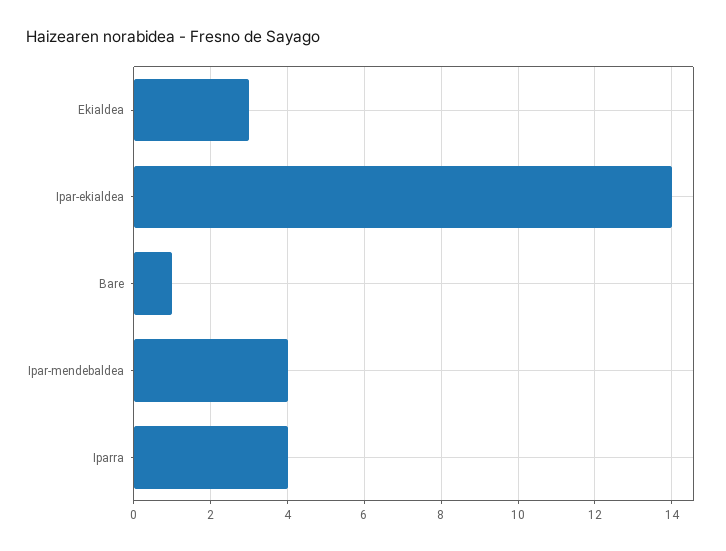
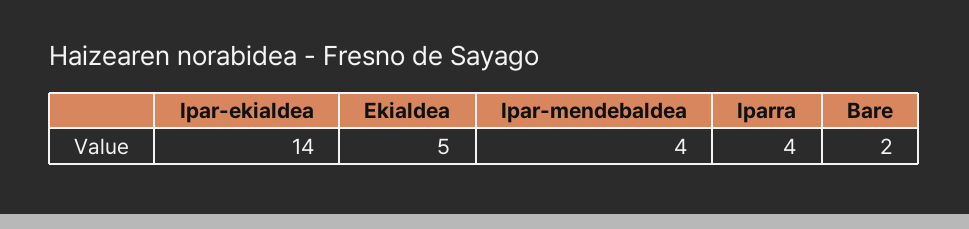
Ekialdea: 3 -> 5
Bare: 1 -> 2

